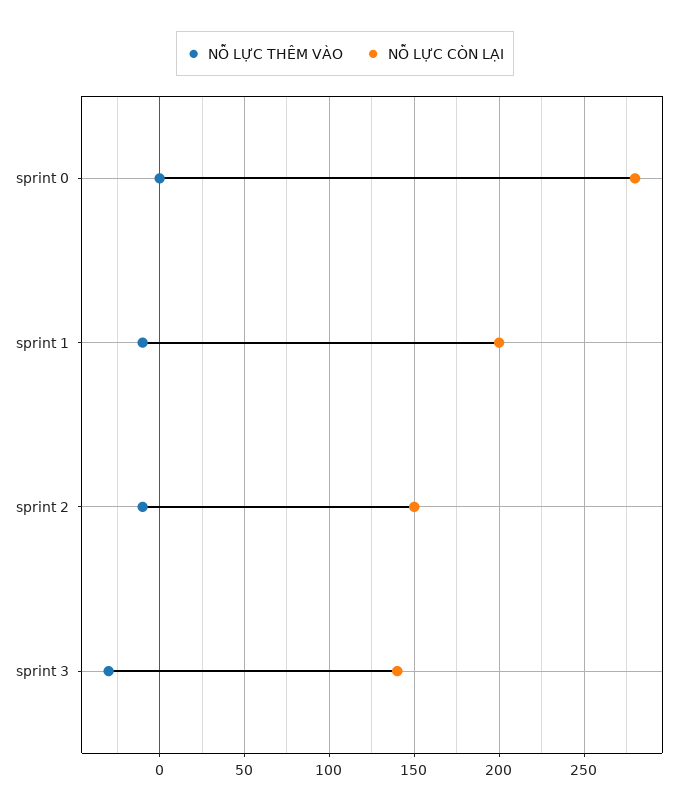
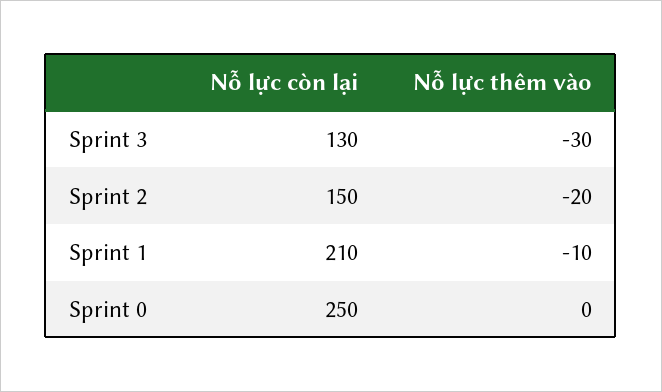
NỖ LỰC CÒN LẠI, sprint 0: 280 -> 250
NỖ LỰC CÒN LẠI, sprint 1: 200 -> 210
NỖ LỰC THÊM VÀO, sprint 2: -10 -> -20
NỖ LỰC CÒN LẠI, sprint 3: 140 -> 130

